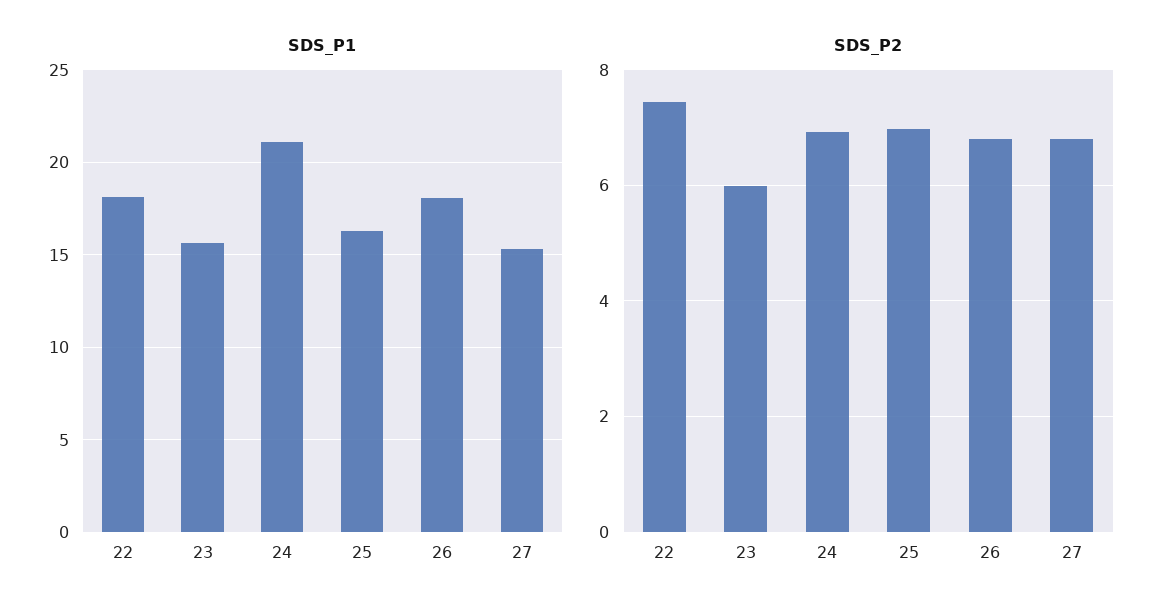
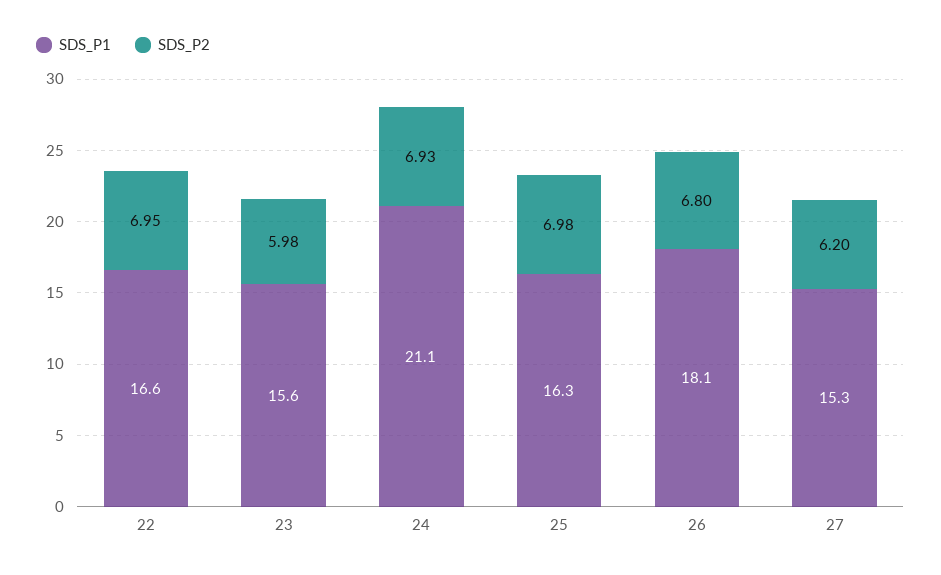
SDS_P1, 22: 18 -> 16.6
SDS_P2, 22: 7.4 -> 6.95
SDS_P2, 27: 6.8 -> 6.2

